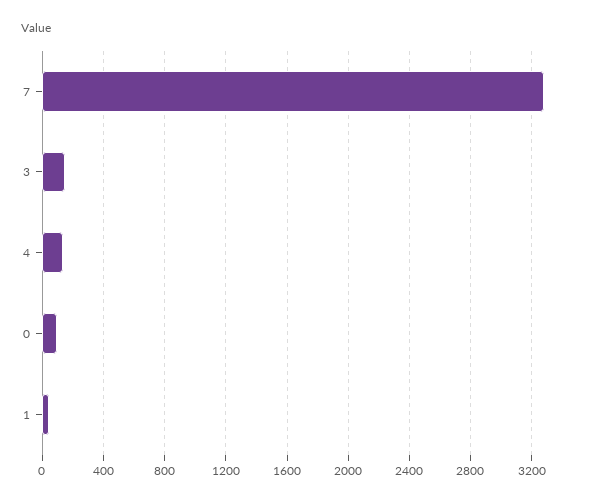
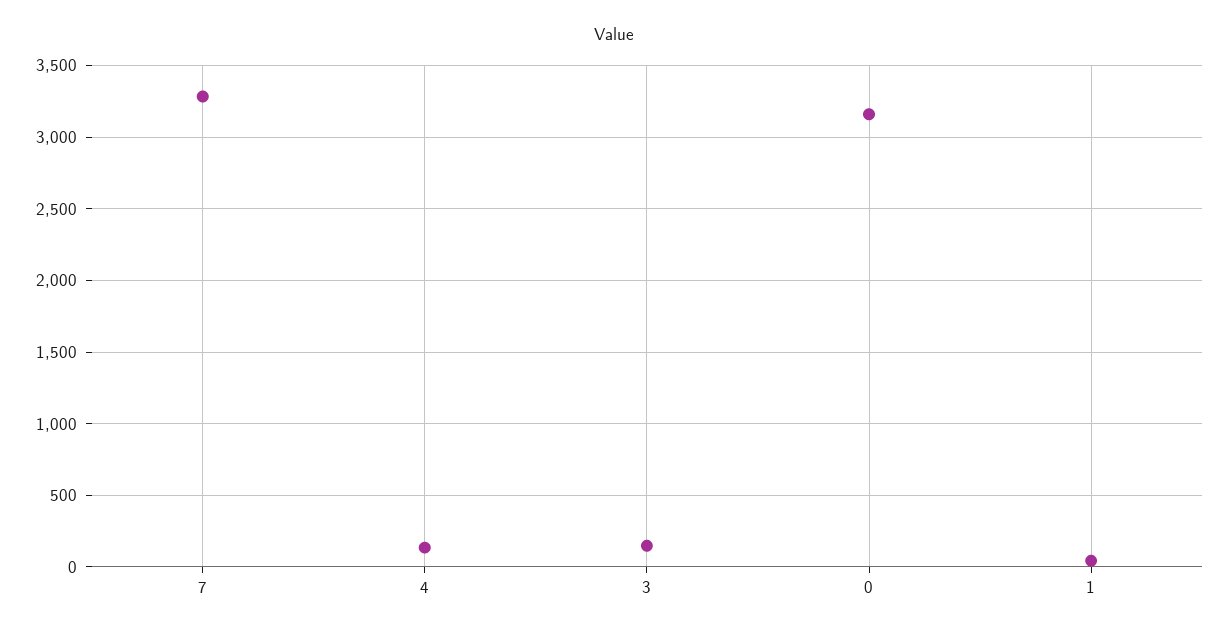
0: 100 -> 3150

